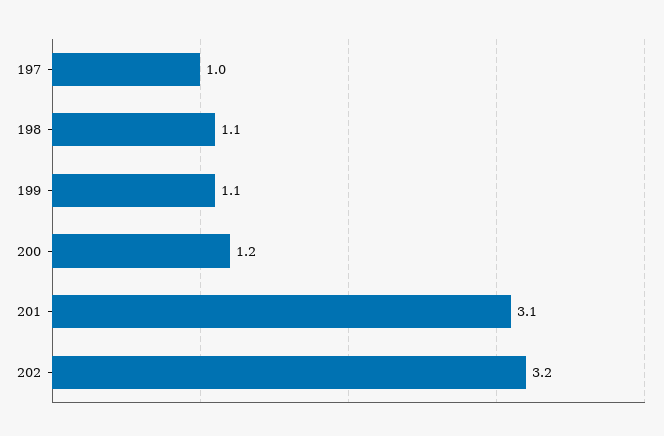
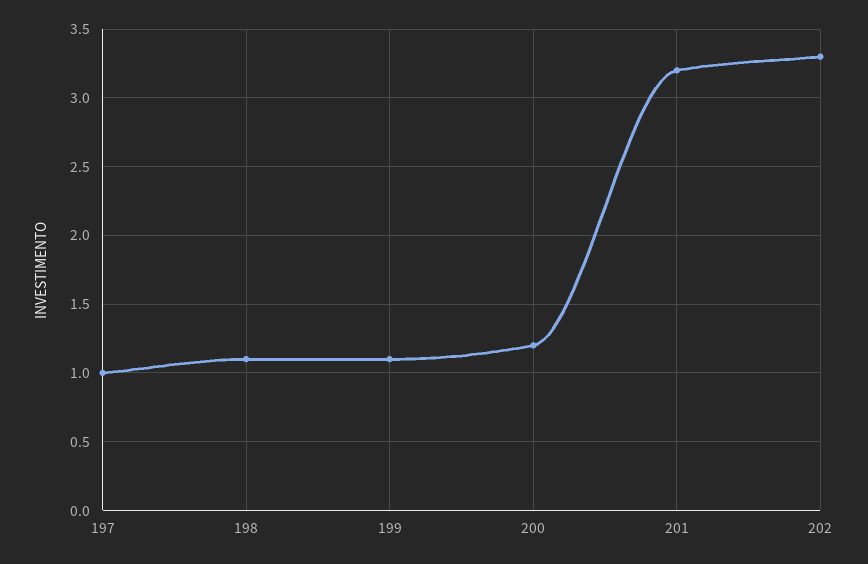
201: 3.1 -> 3.2
202: 3.2 -> 3.3

